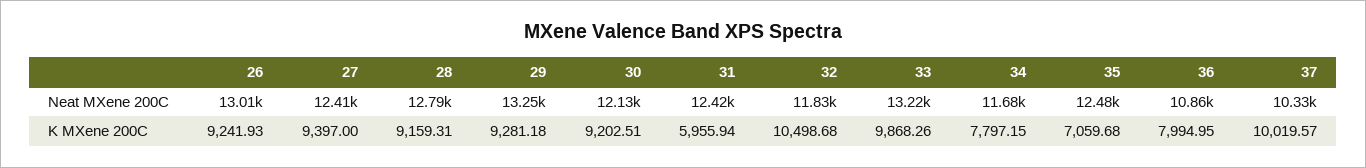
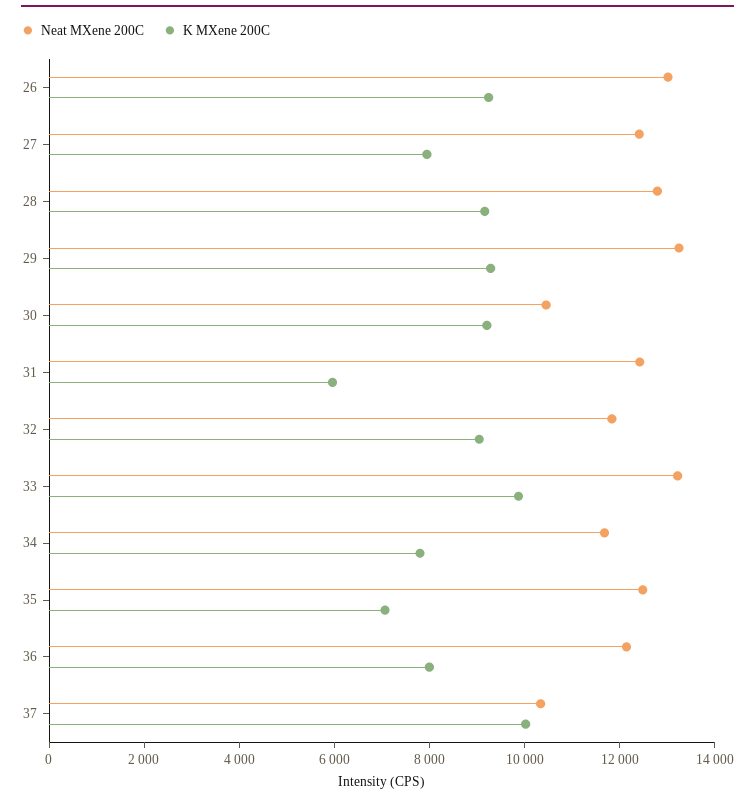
Neat MXene 200C, 30: 12130 -> 10500
Neat MXene 200C, 36: 10860 -> 12000
K MXene 200C, 27: 9397 -> 8000
K MXene 200C, 32: 10498.68 -> 9000

